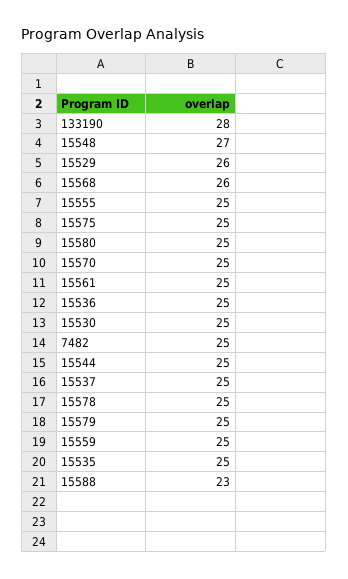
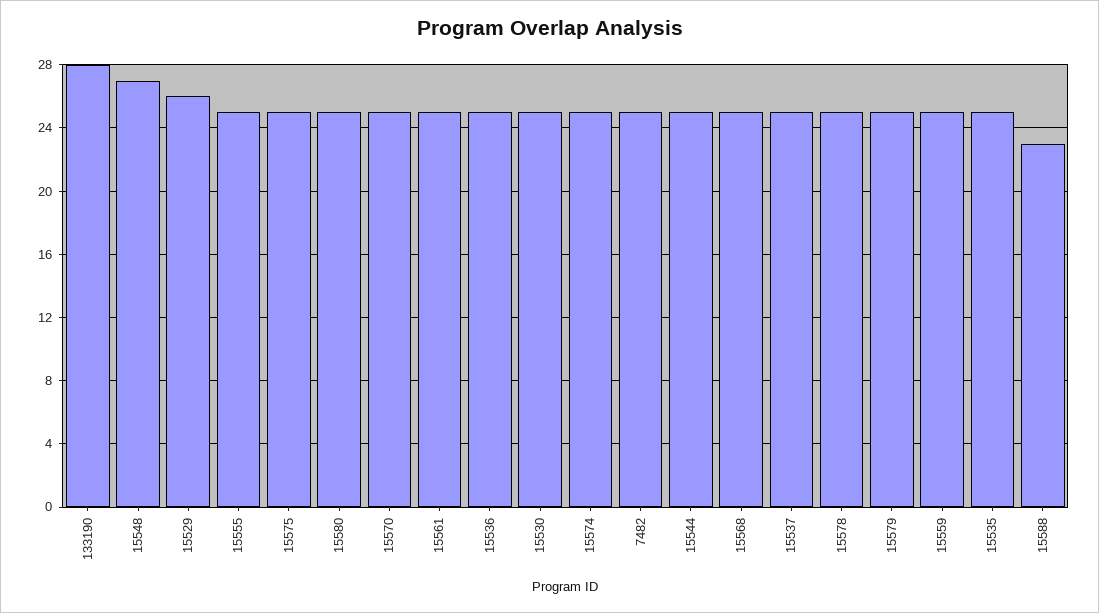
15568: 26 -> 25
15574: none -> 25

